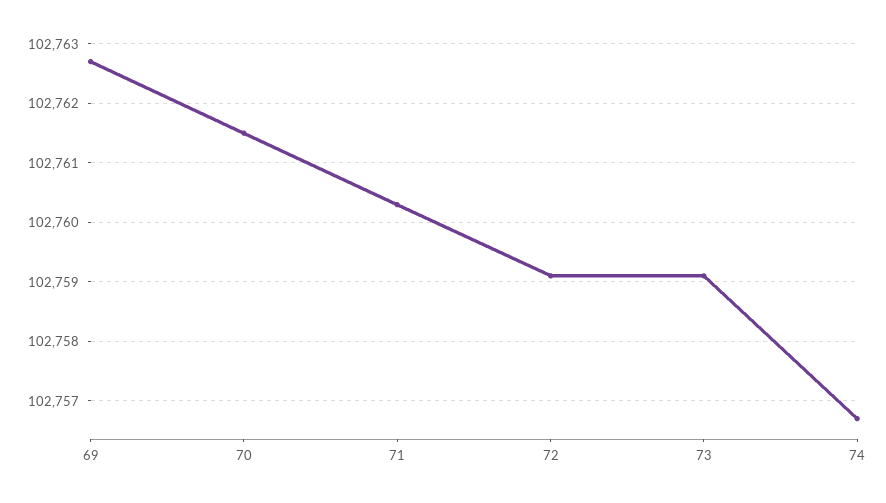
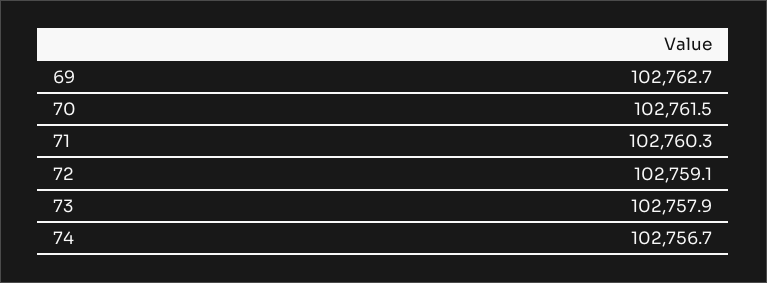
73: 102759 -> 102757.9

